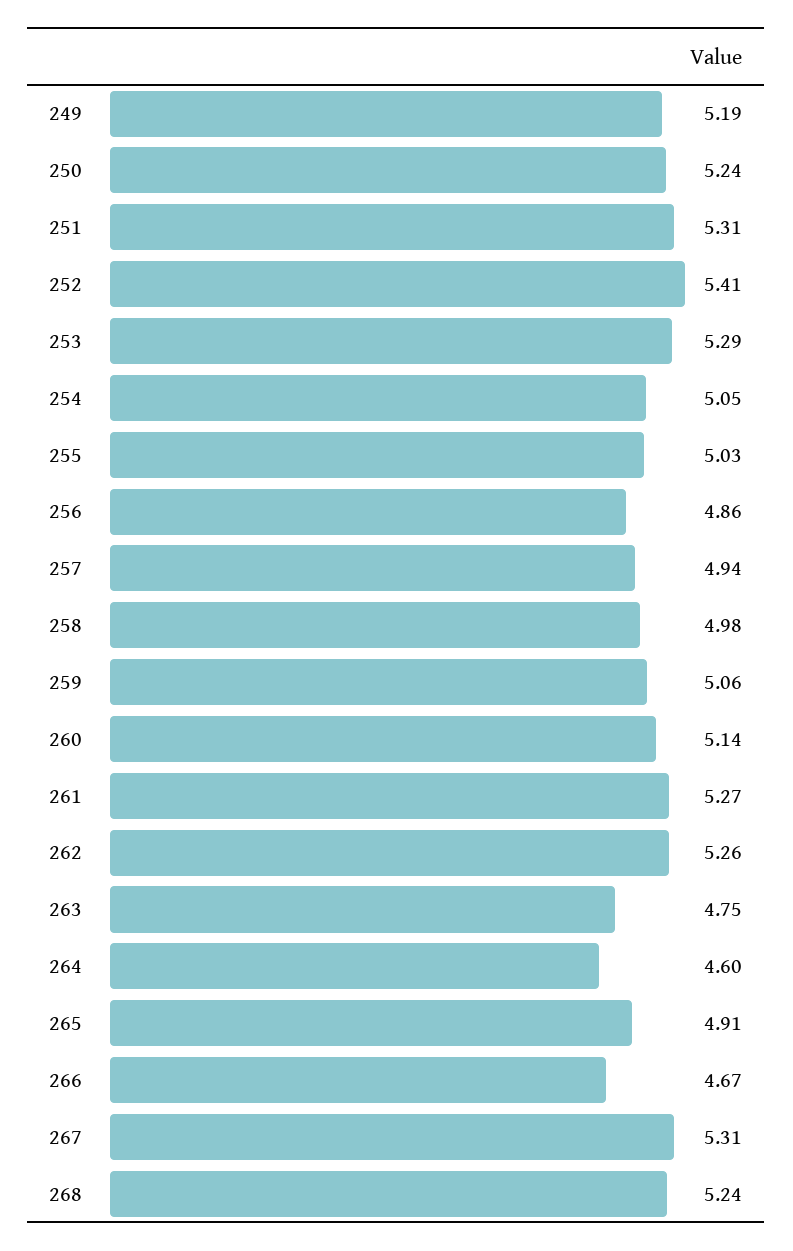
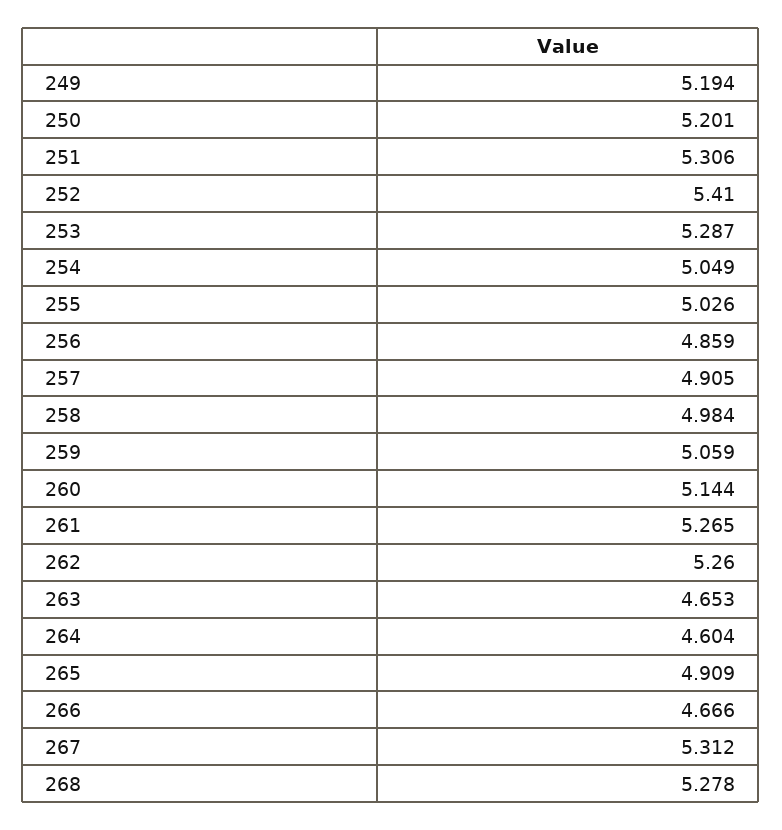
250: 5.24 -> 5.201
257: 4.94 -> 4.905
263: 4.75 -> 4.653
268: 5.24 -> 5.278

